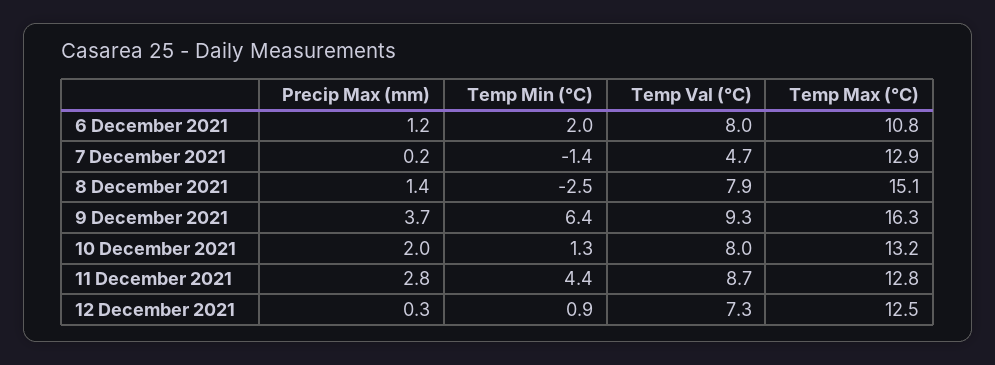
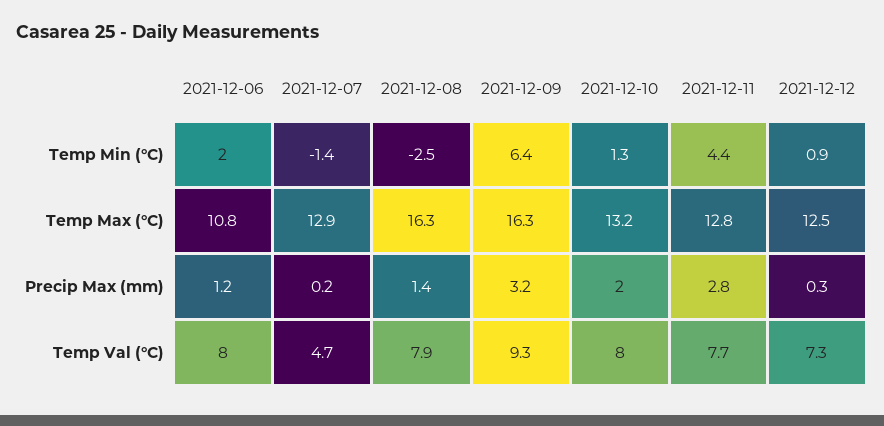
Temp Max (°C), 8 December 2021: 15.1 -> 16.3
Precip Max (mm), 9 December 2021: 3.7 -> 3.2
Temp Val (°C), 11 December 2021: 8.7 -> 7.7

